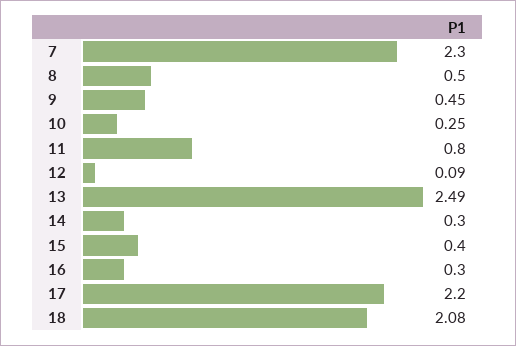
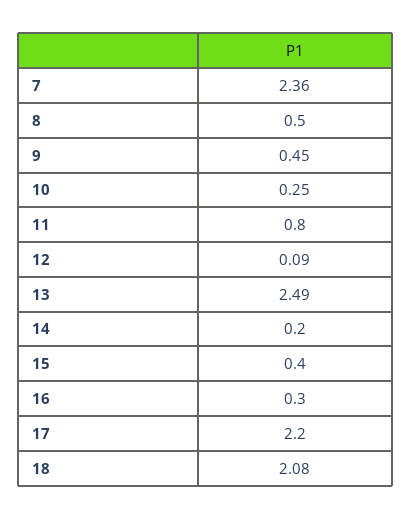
7: 2.3 -> 2.36
14: 0.3 -> 0.2

